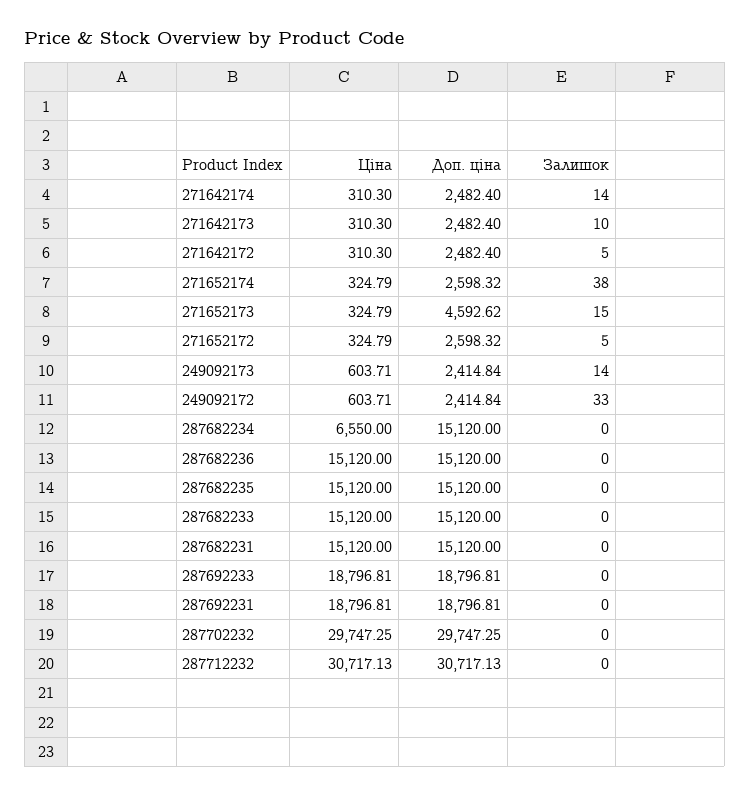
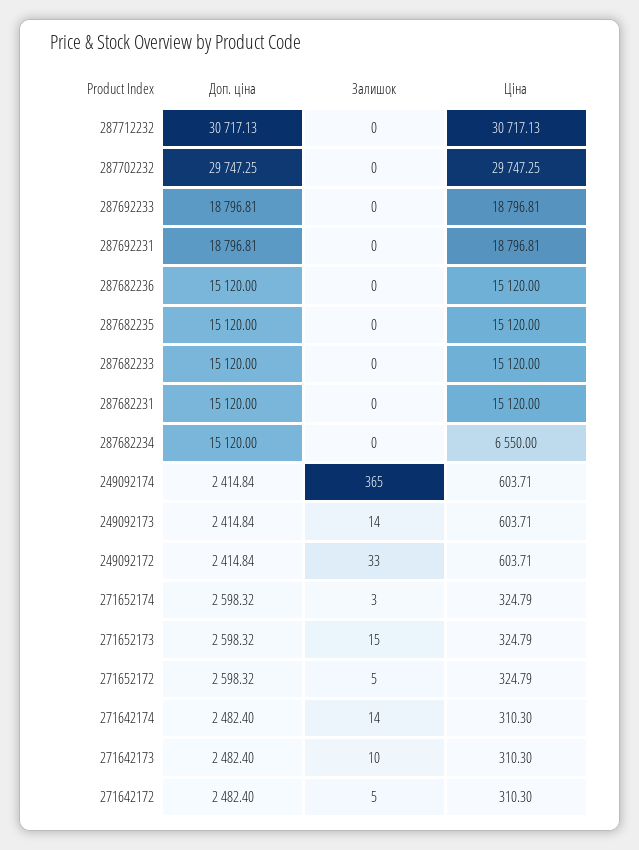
Залишок, 271652174: 38 -> 3
Доп. ціна, 271652173: 4592.62 -> 2598.32
Доп. ціна, 249092174: none -> 2414.84
Залишок, 249092174: none -> 365
Ціна, 249092174: none -> 603.71

